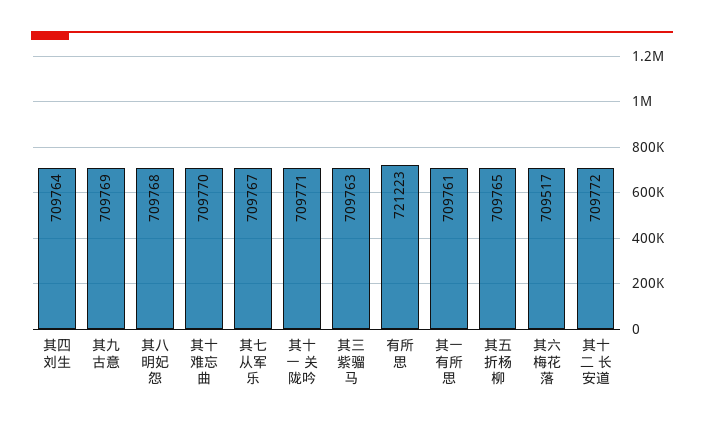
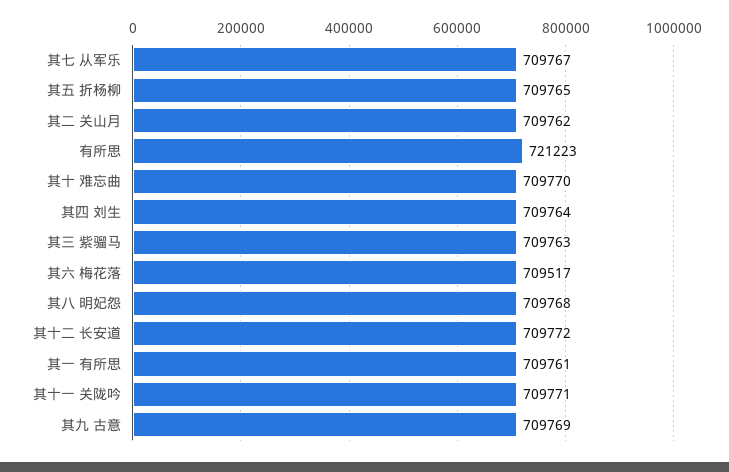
其二 关山月: none -> 709762

